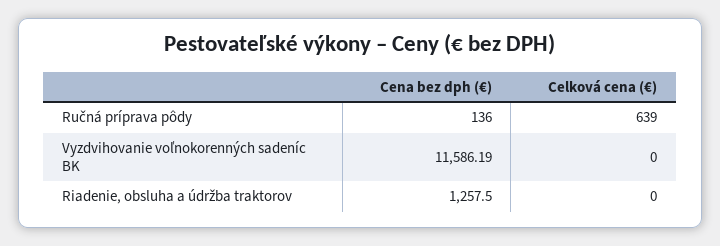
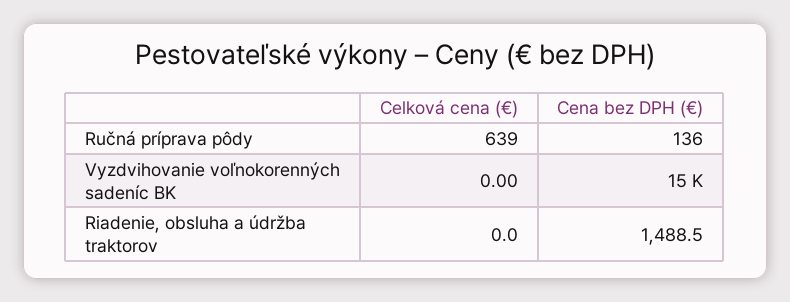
Cena bez dph (€), Vyzdvihovanie voľnokorenných sadeníc BK: 11586.19 -> 15000
Cena bez dph (€), Riadenie, obsluha a údržba traktorov: 1257.5 -> 1488.5

